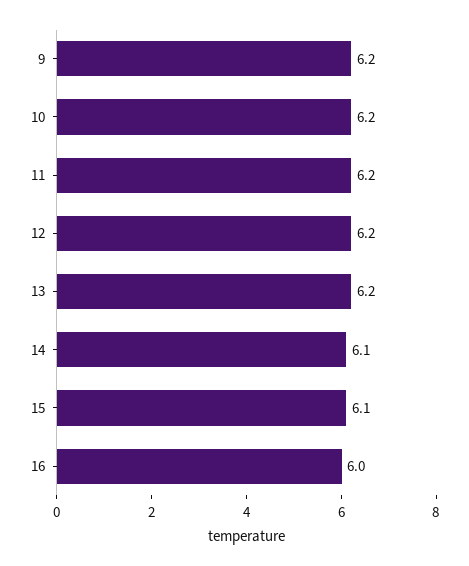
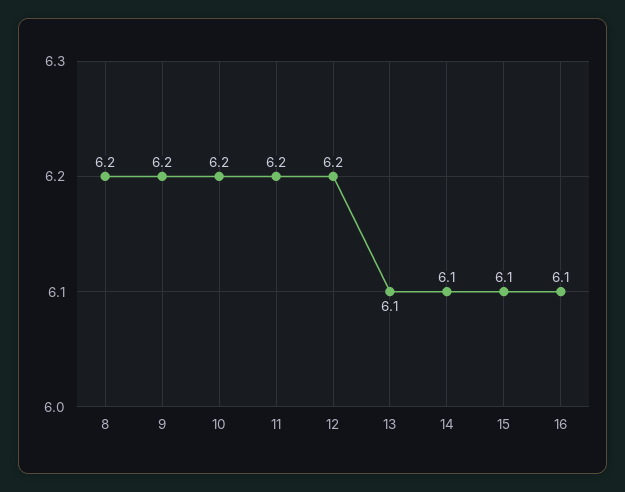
13: 6.2 -> 6.1
16: 6 -> 6.1
8: none -> 6.2

